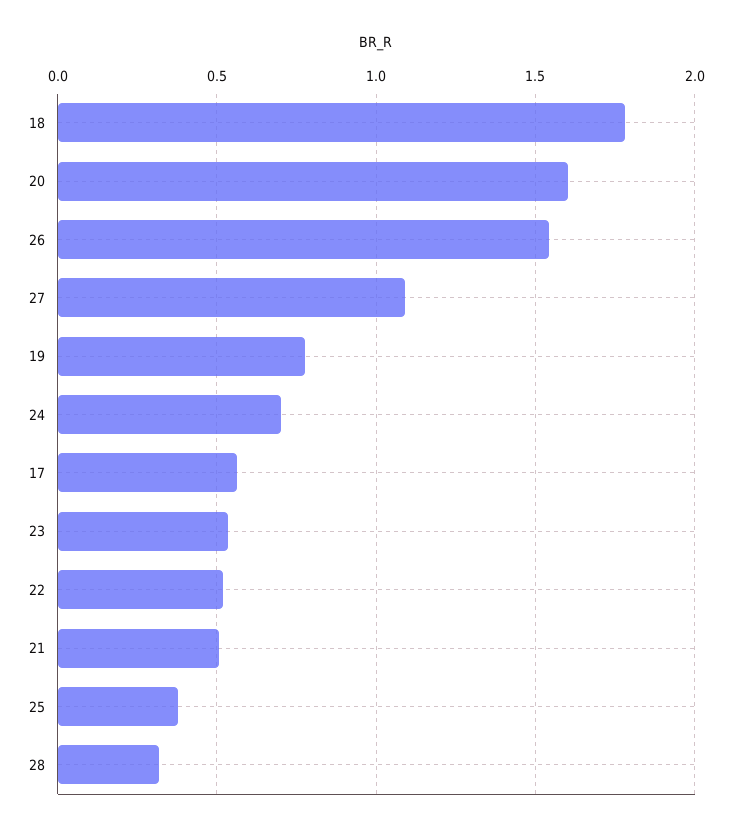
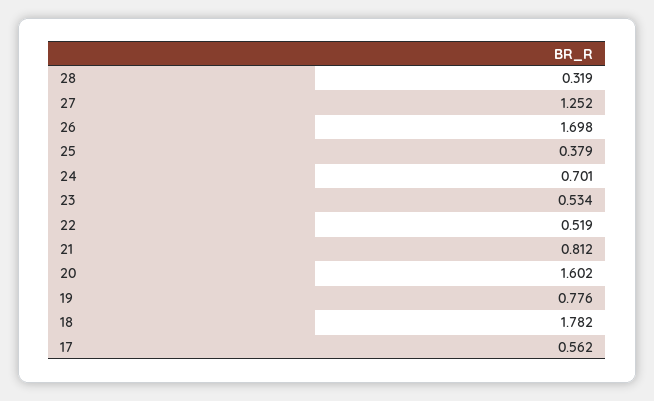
26: 1.55 -> 1.698
27: 1.1 -> 1.252
21: 0.5 -> 0.812

